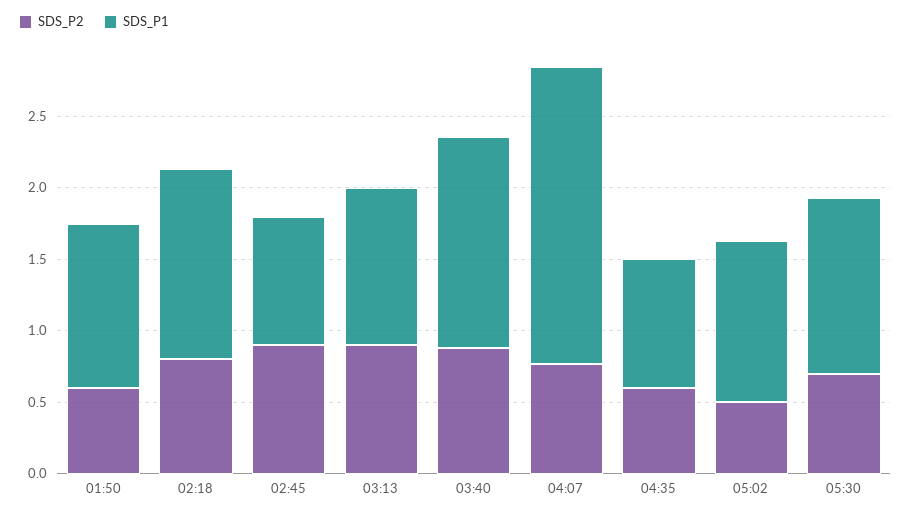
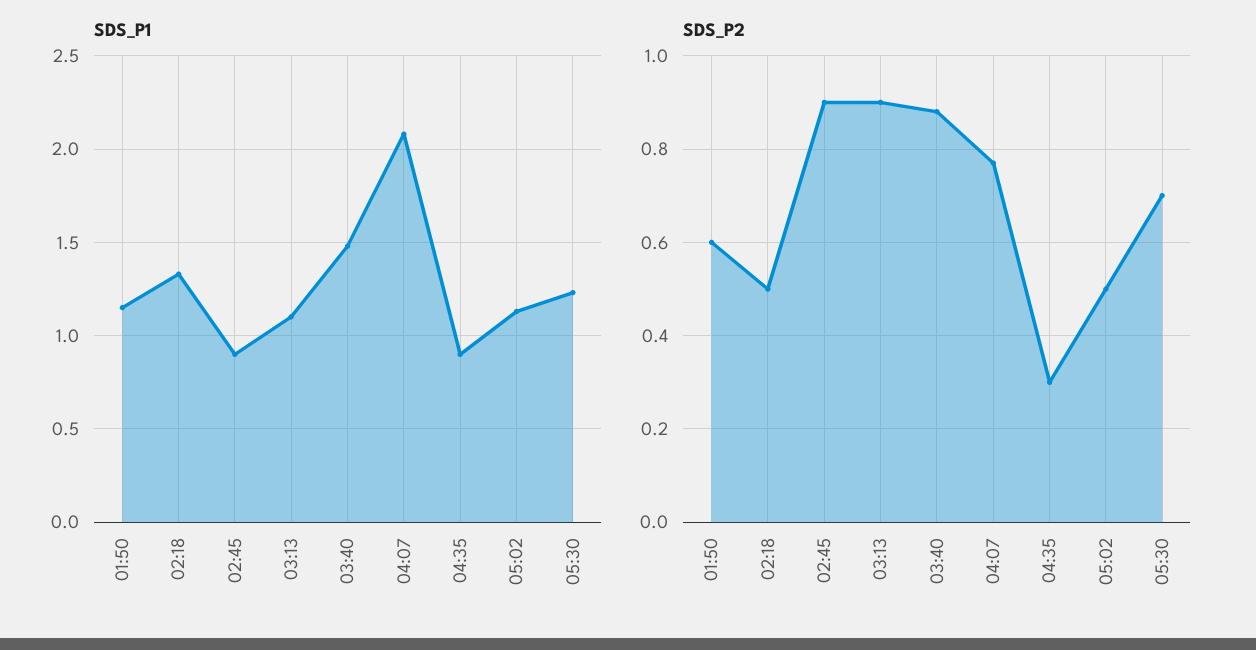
SDS_P2, 02:18: 0.8 -> 0.5
SDS_P2, 04:35: 0.6 -> 0.3

